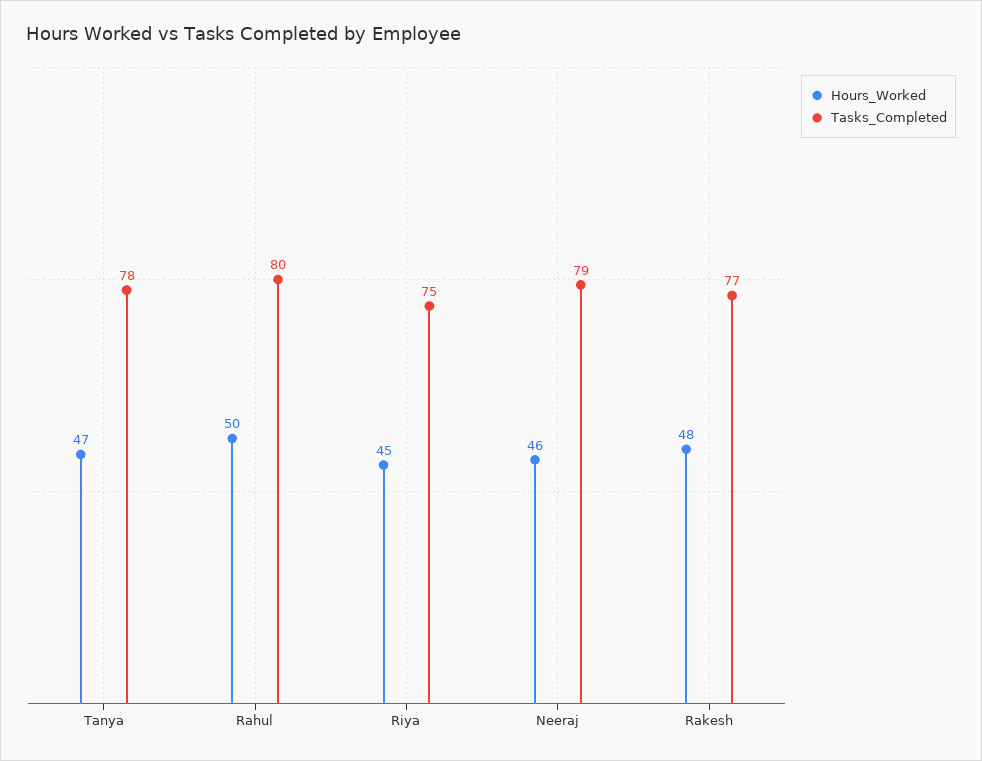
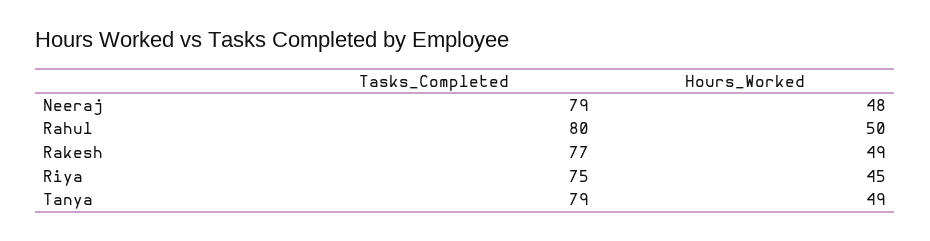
Hours_Worked, Tanya: 47 -> 49
Tasks_Completed, Tanya: 78 -> 79
Hours_Worked, Neeraj: 46 -> 48
Hours_Worked, Rakesh: 48 -> 49

